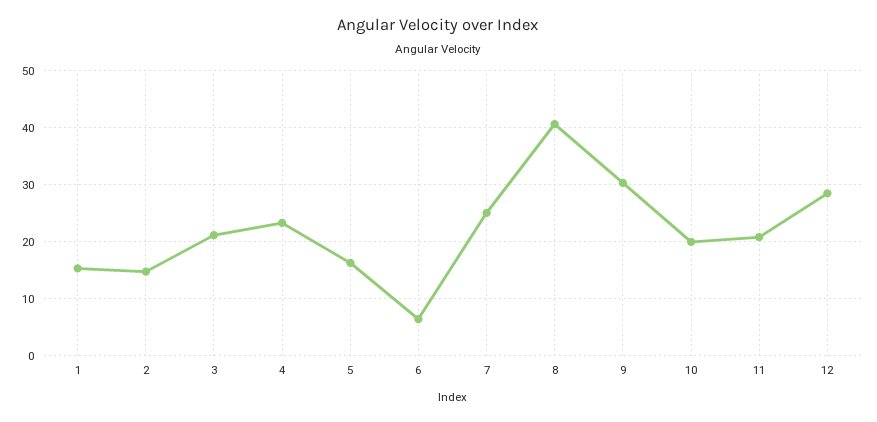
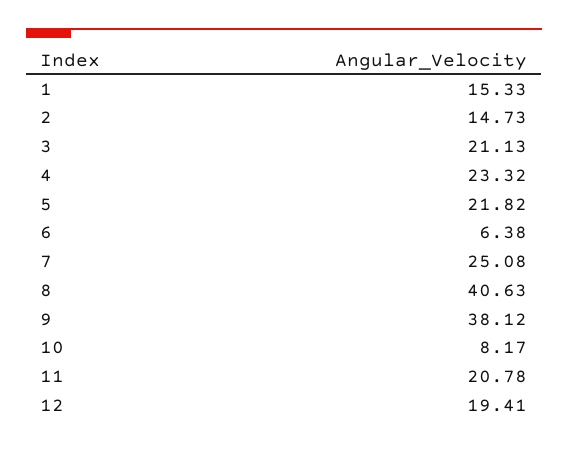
5: 16 -> 21.82
9: 30 -> 38.12
10: 20 -> 8.17
12: 28 -> 19.41

